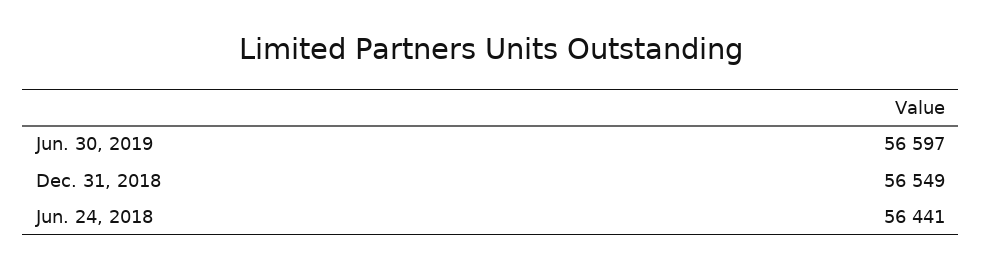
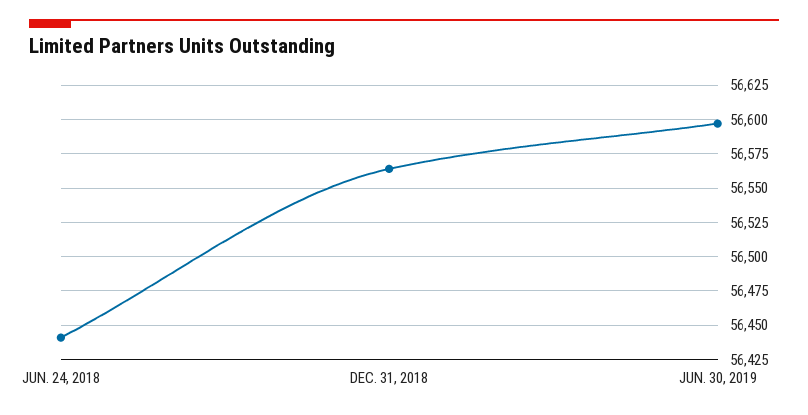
Dec. 31, 2018: 56549 -> 56565

